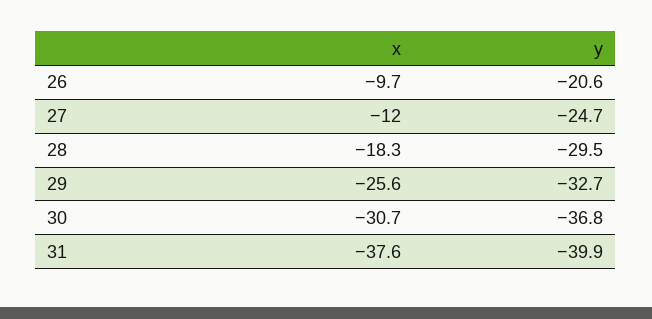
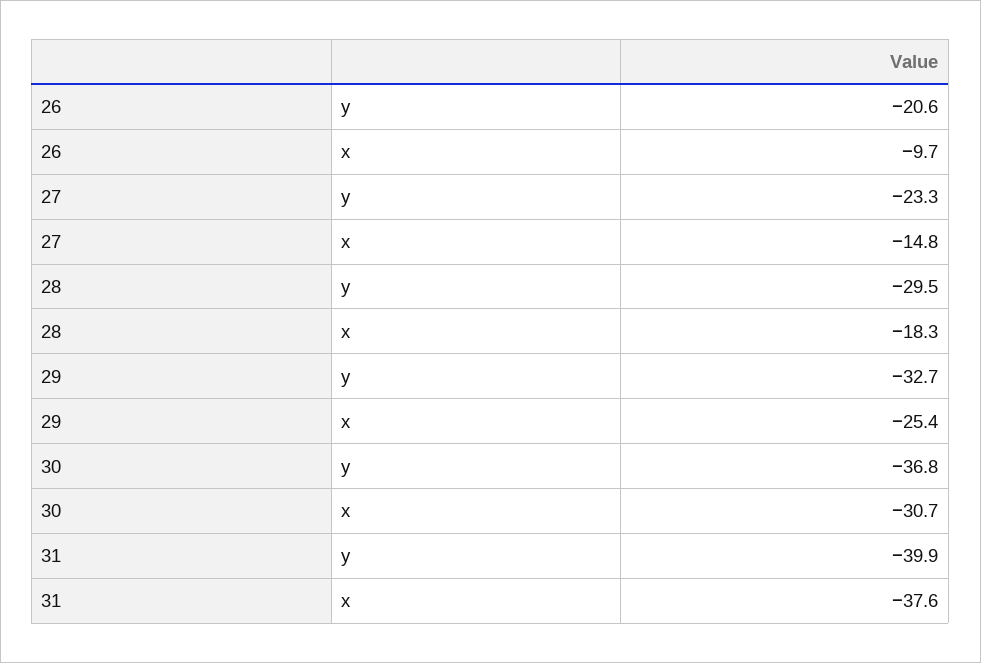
x, 27: -12 -> -14.8
y, 27: -24.7 -> -23.3
x, 29: -25.6 -> -25.4

